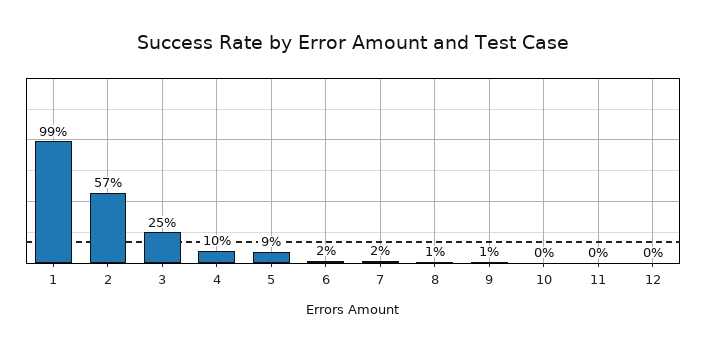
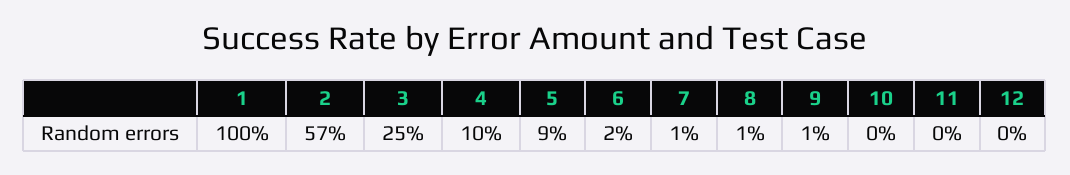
1: 99 -> 100
7: 2 -> 1

